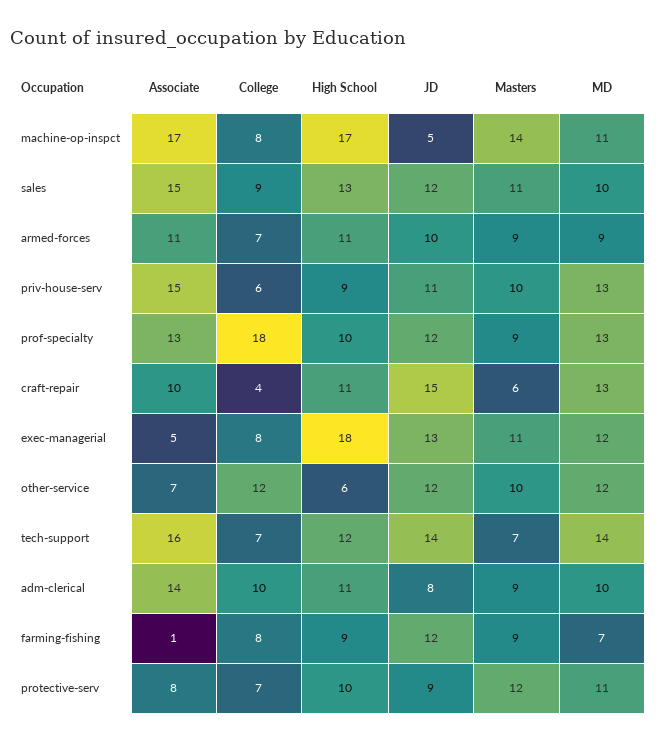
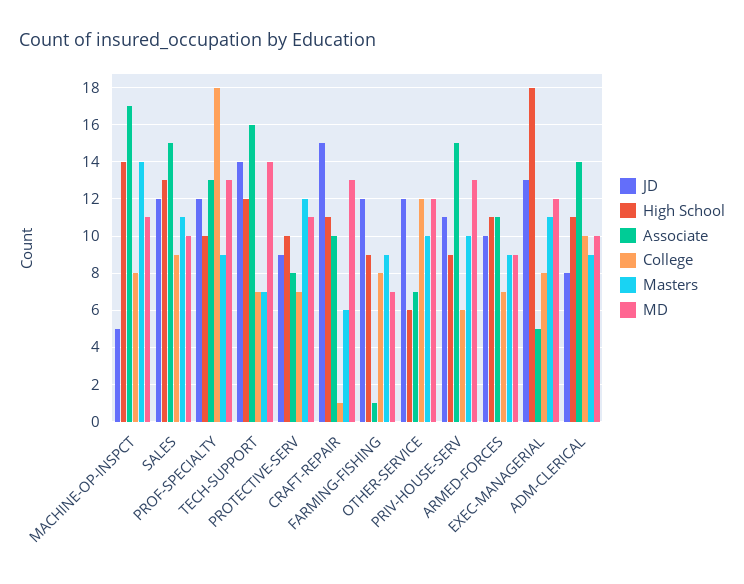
High School, machine-op-inspct: 17 -> 14
College, craft-repair: 4 -> 1

